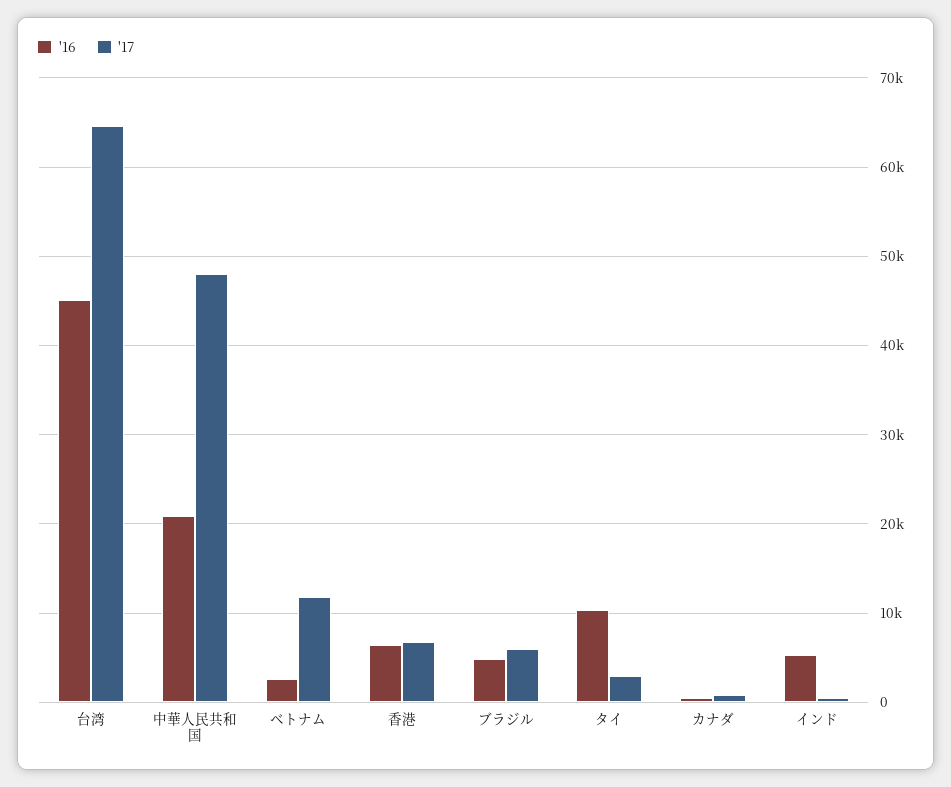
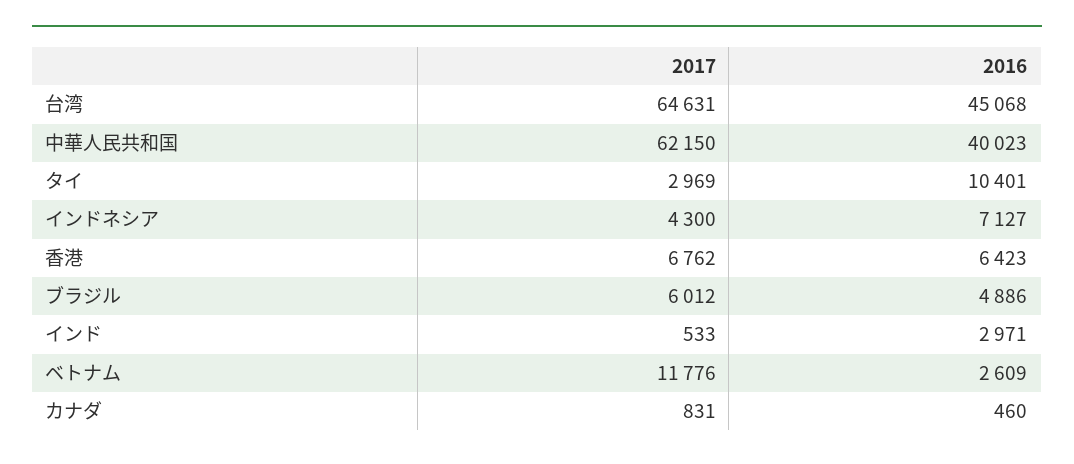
'16, 中華人民共和国: 21000 -> 40023
'17, 中華人民共和国: 48000 -> 62150
'16, インド: 5000 -> 2971
'17, インドネシア: none -> 4300
'16, インドネシア: none -> 7127

